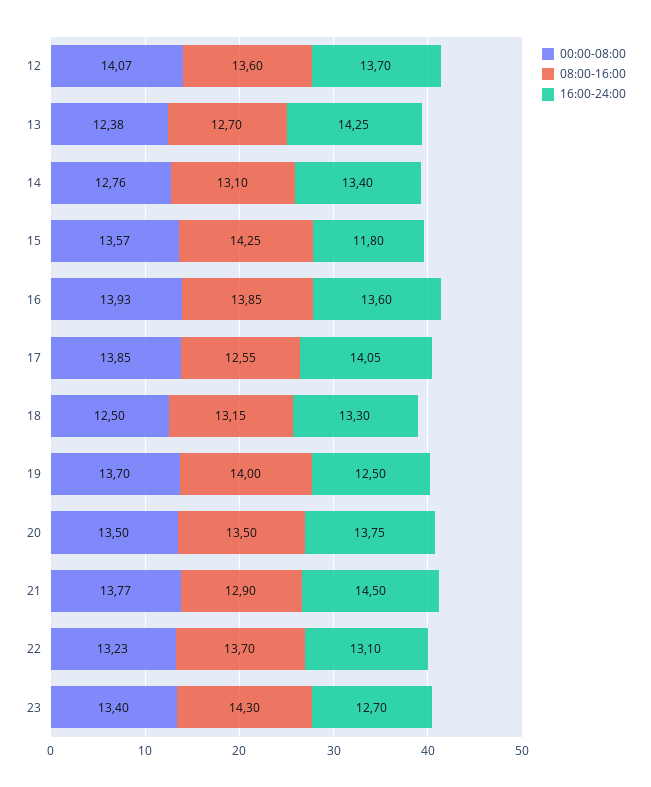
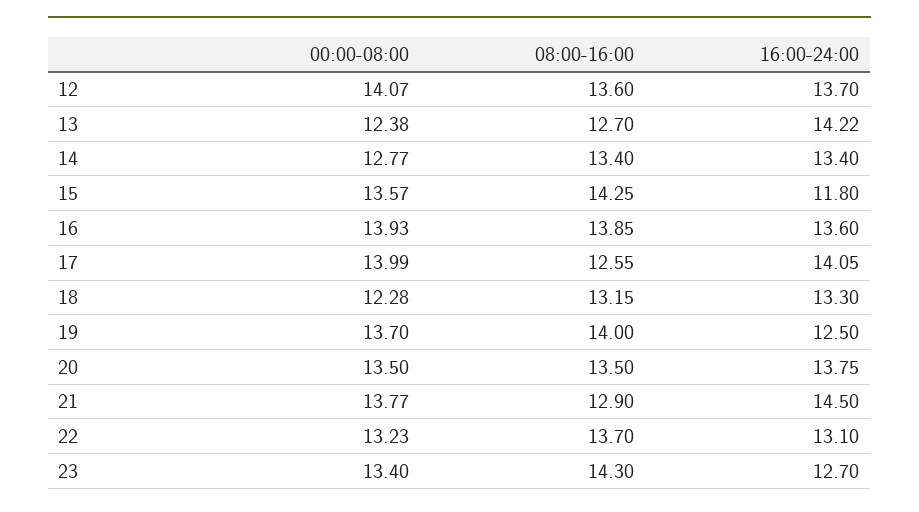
16:00-24:00, 13: 14.25 -> 14.22
00:00-08:00, 14: 12.76 -> 12.77
08:00-16:00, 14: 13.1 -> 13.4
00:00-08:00, 17: 13.85 -> 13.99
00:00-08:00, 18: 12.5 -> 12.28

